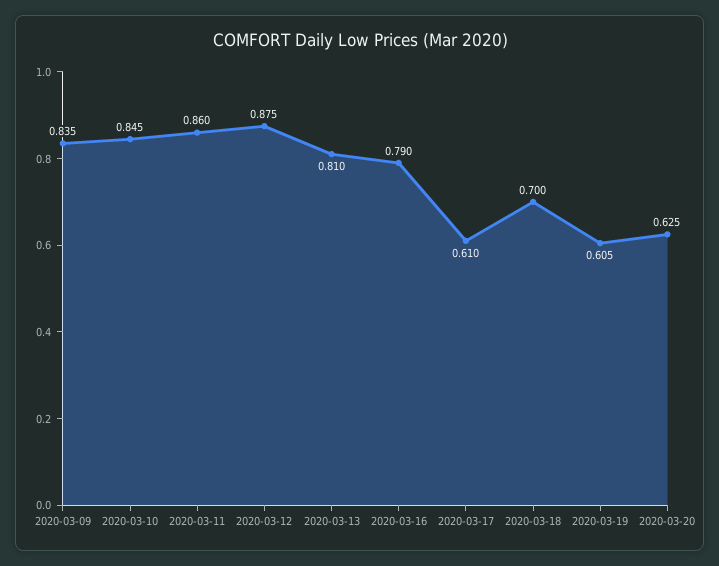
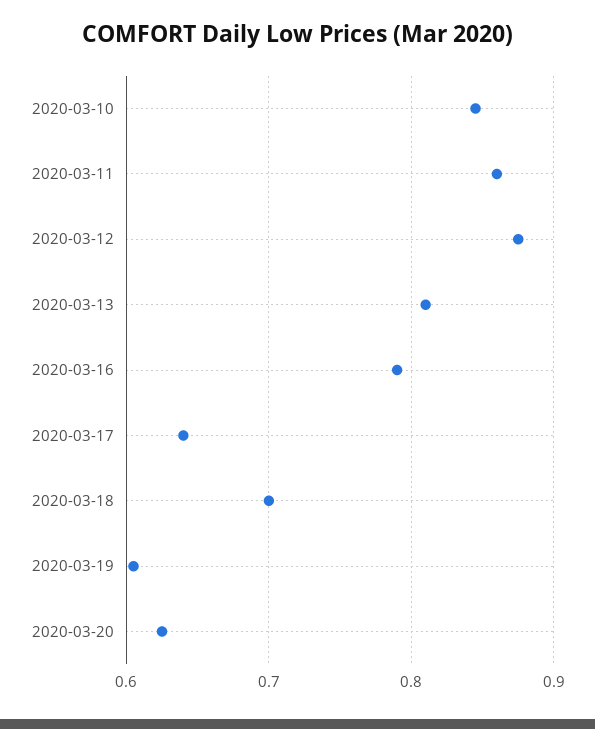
2020-03-09: 0.835 -> none
2020-03-17: 0.61 -> 0.64

